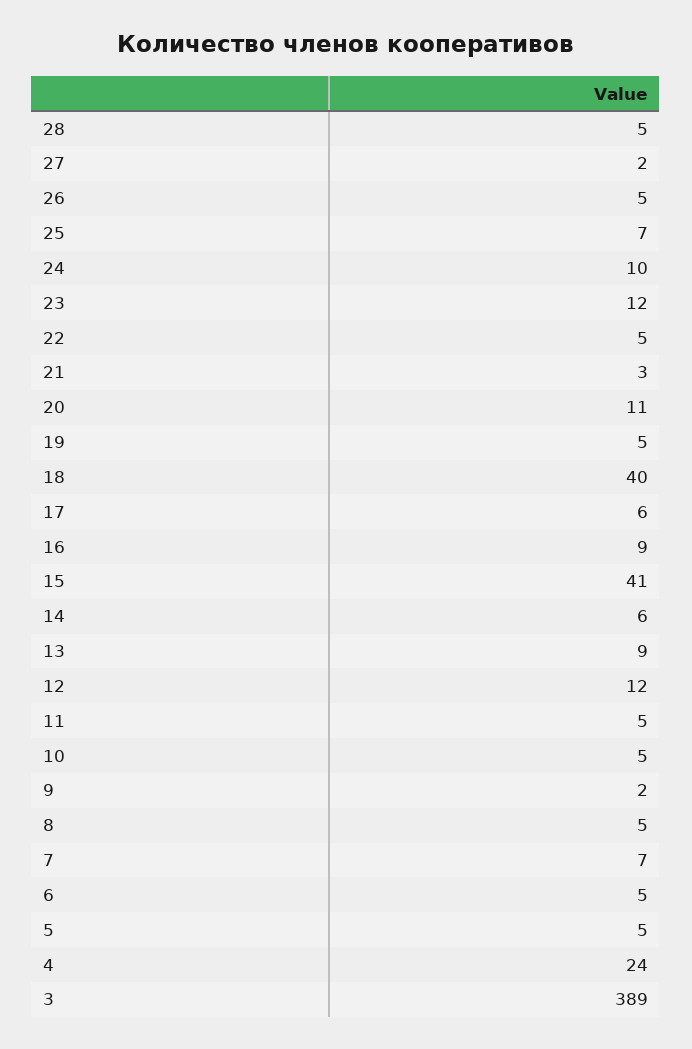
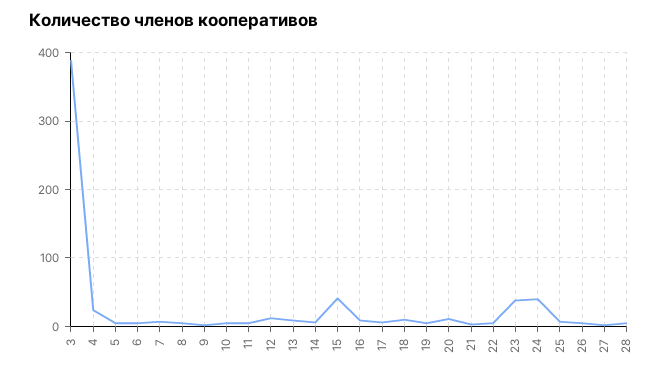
24: 10 -> 40
23: 12 -> 40
18: 40 -> 10

